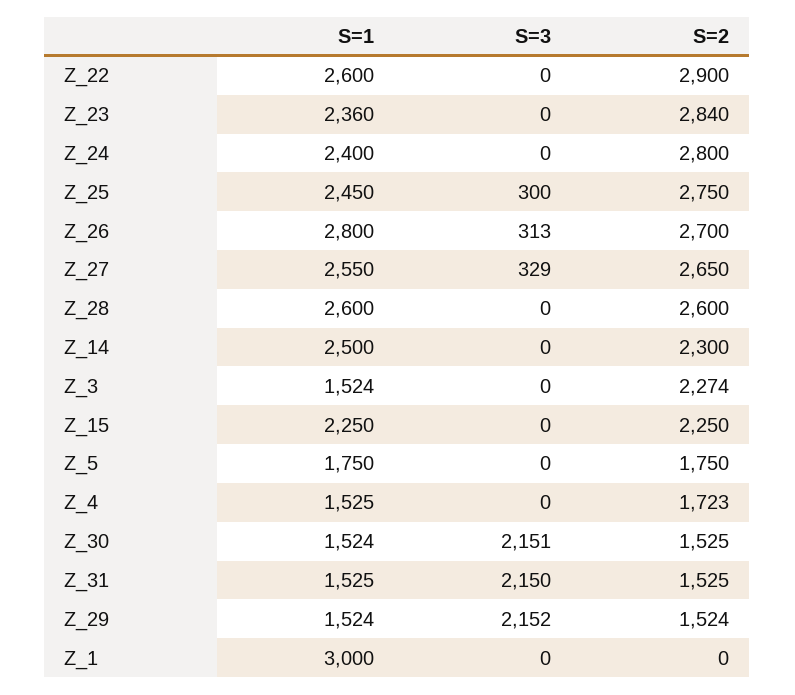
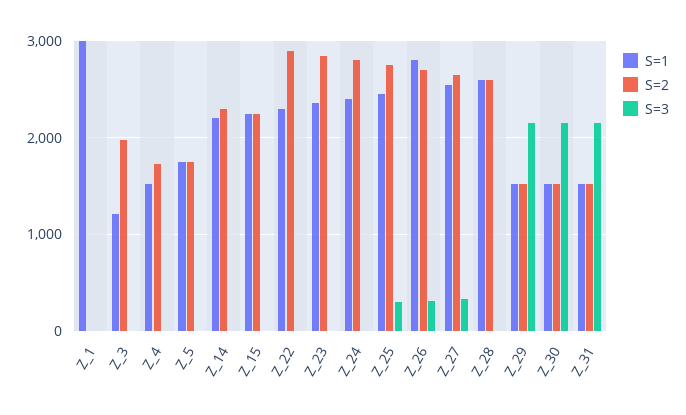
S=1, Z_22: 2600 -> 2300
S=1, Z_14: 2500 -> 2200
S=1, Z_3: 1524 -> 1200
S=2, Z_3: 2274 -> 2000

